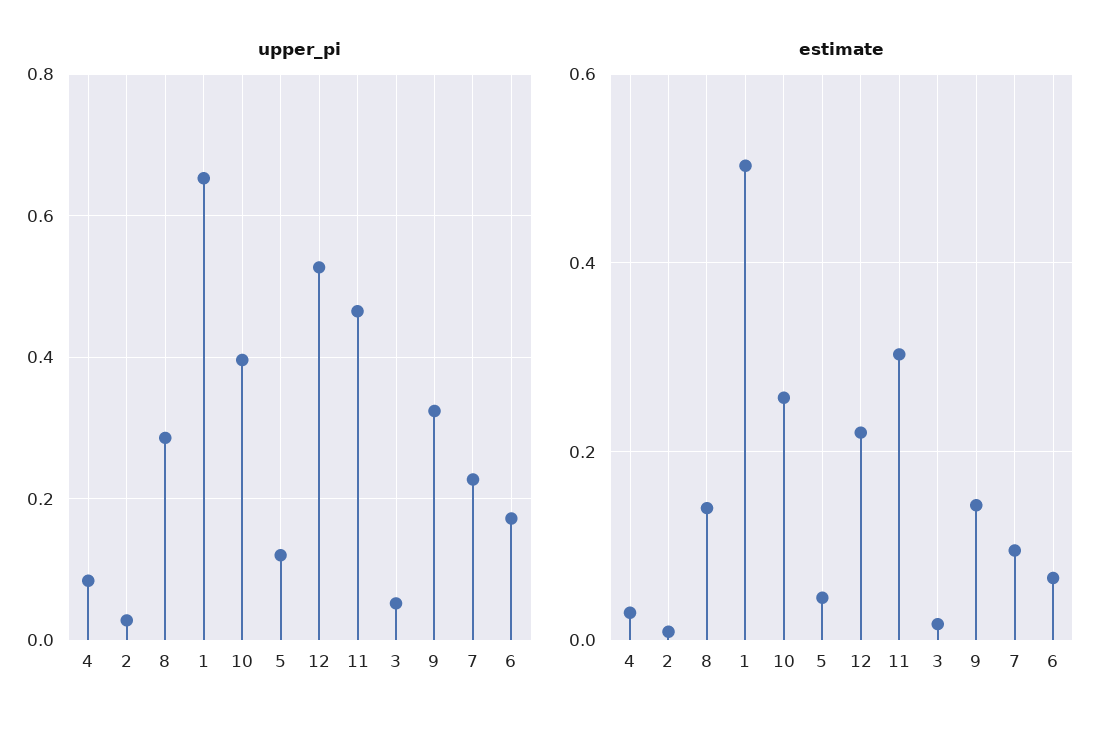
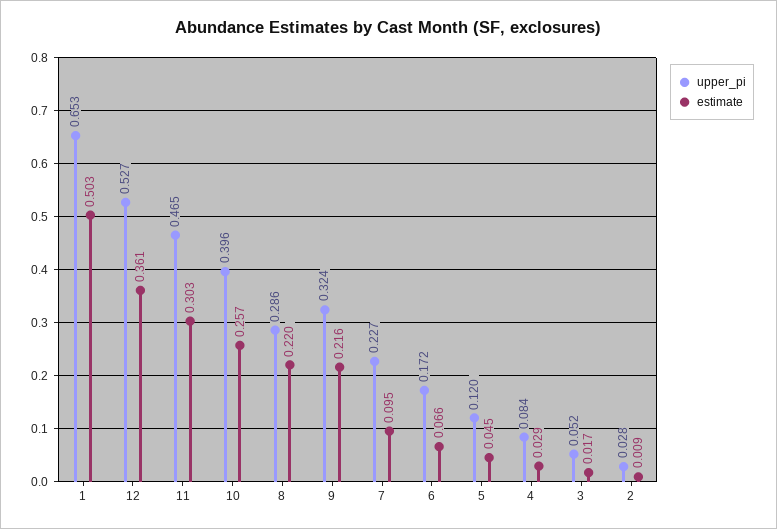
estimate, 8: 0.14 -> 0.22
estimate, 12: 0.22 -> 0.361
estimate, 9: 0.14 -> 0.216

